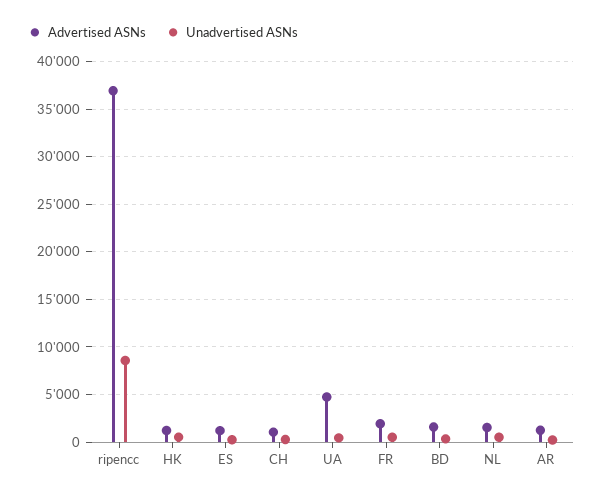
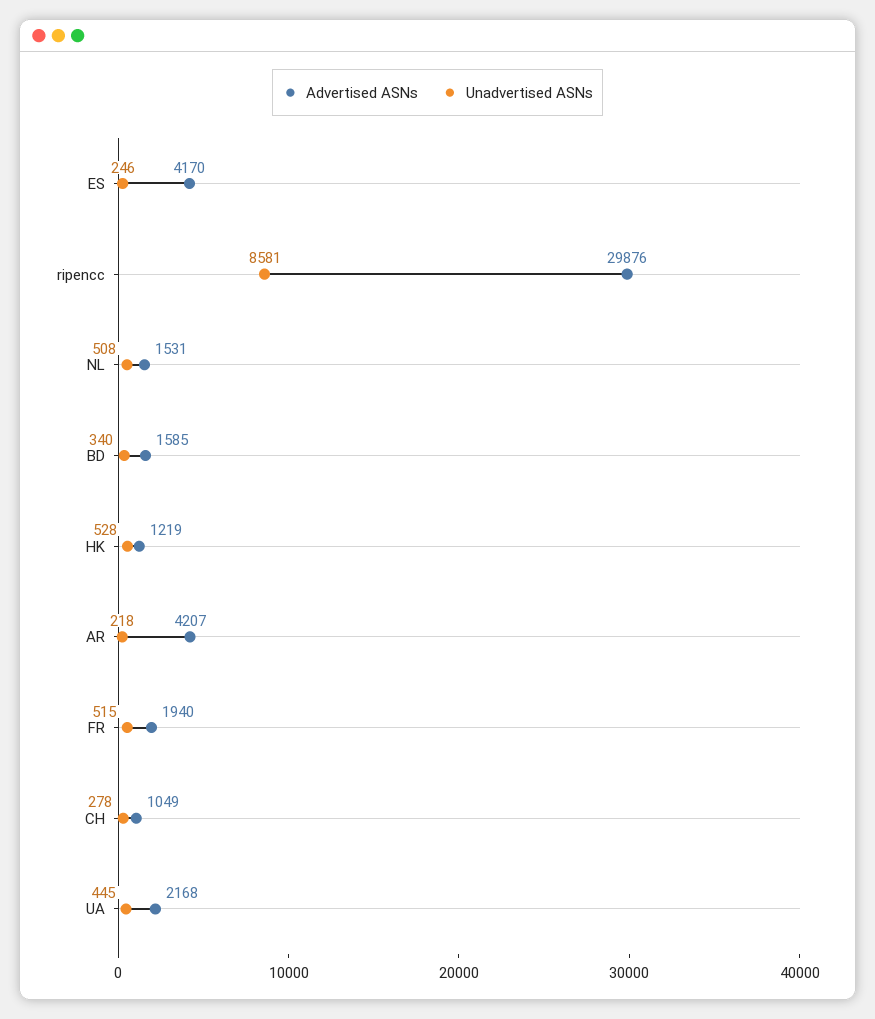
Advertised ASNs, ripencc: 37000 -> 29876
Advertised ASNs, ES: 1000 -> 4170
Advertised ASNs, UA: 5000 -> 2168
Advertised ASNs, AR: 1000 -> 4207

